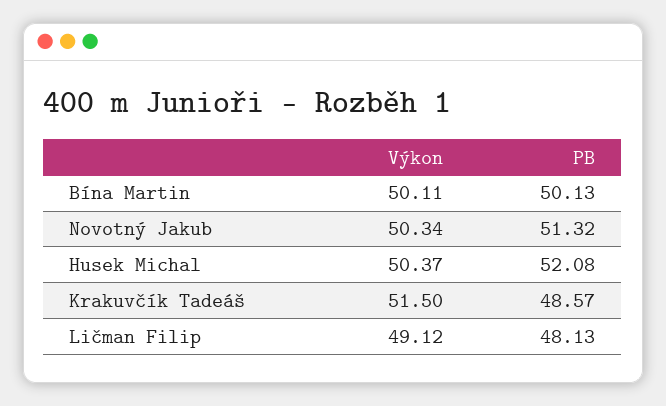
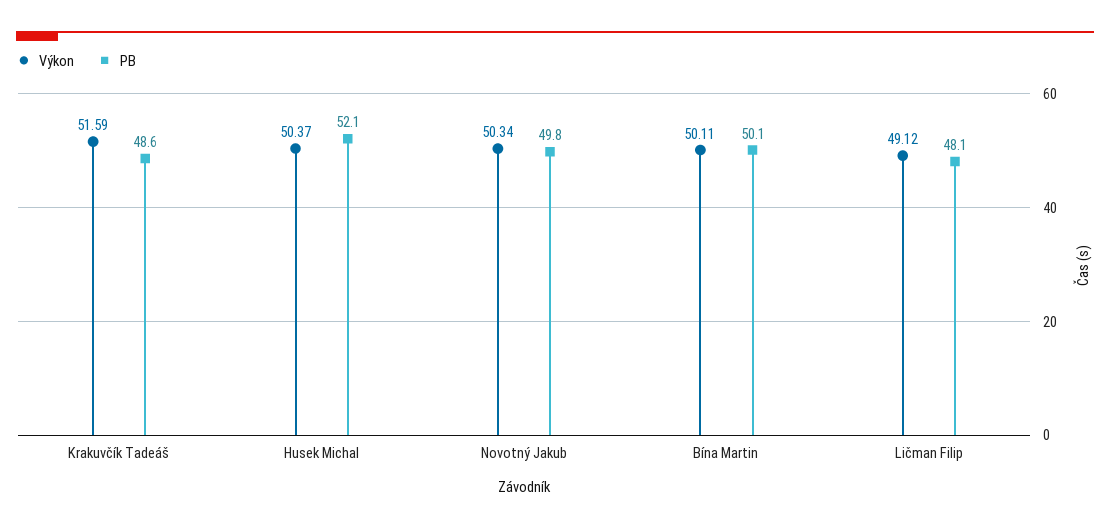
PB, Novotný Jakub: 51.32 -> 49.8
Výkon, Krakuvčík Tadeáš: 51.5 -> 51.59

